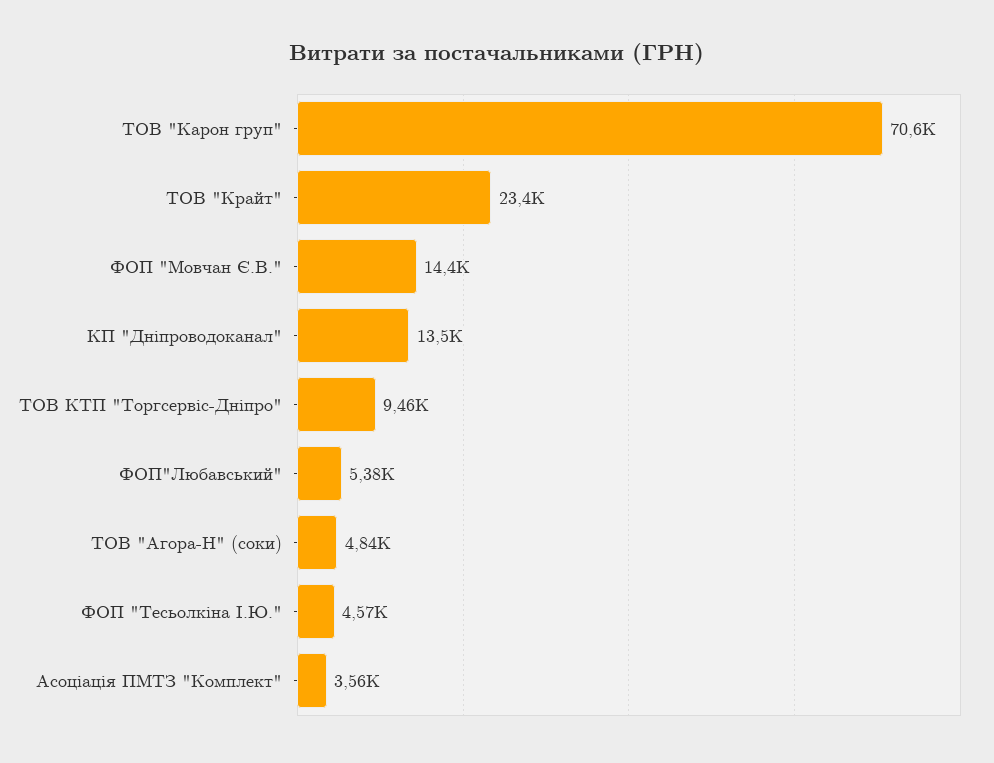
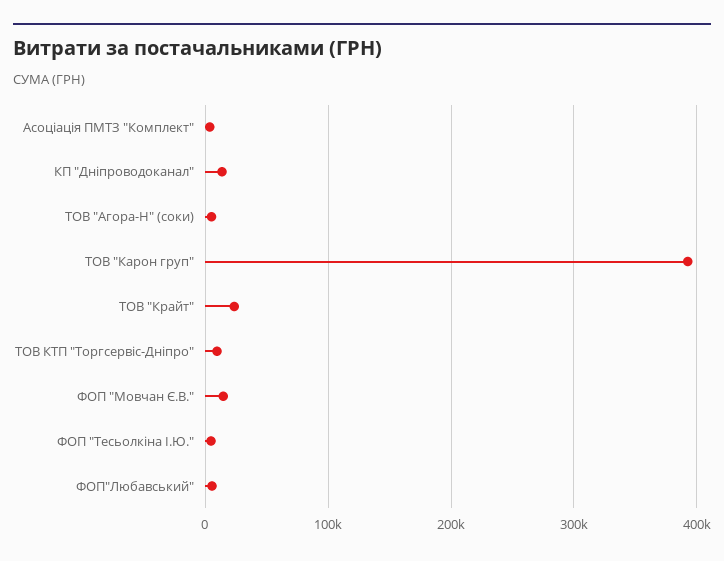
ТОВ "Карон груп": 70600 -> 390000

